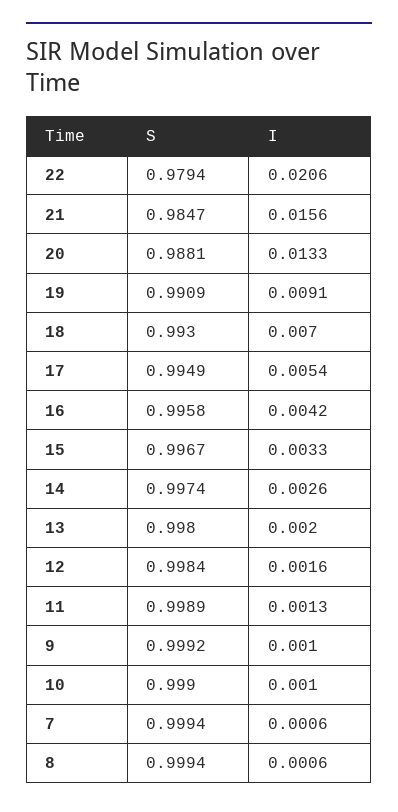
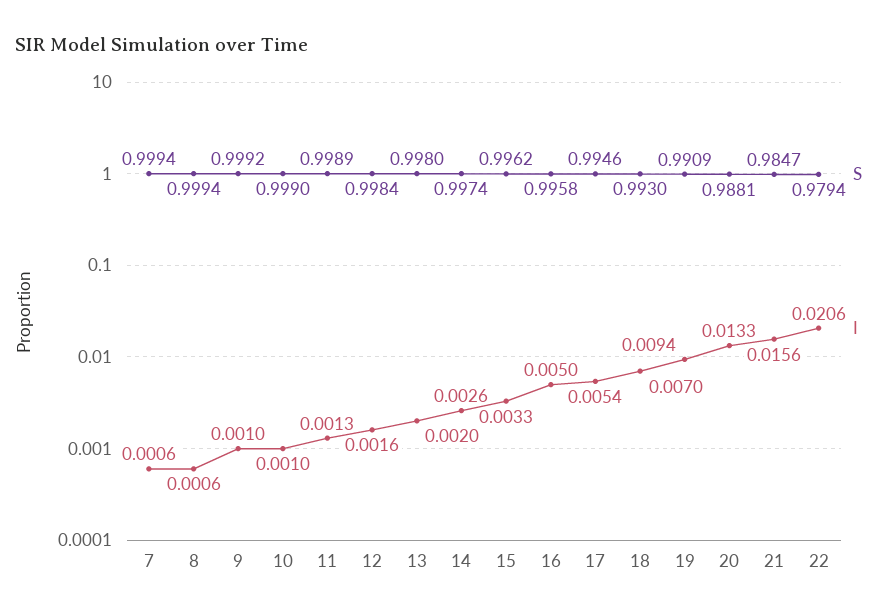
I, 19: 0.0091 -> 0.0094
S, 17: 0.9949 -> 0.9946
I, 16: 0.0042 -> 0.005
S, 15: 0.9967 -> 0.9962

